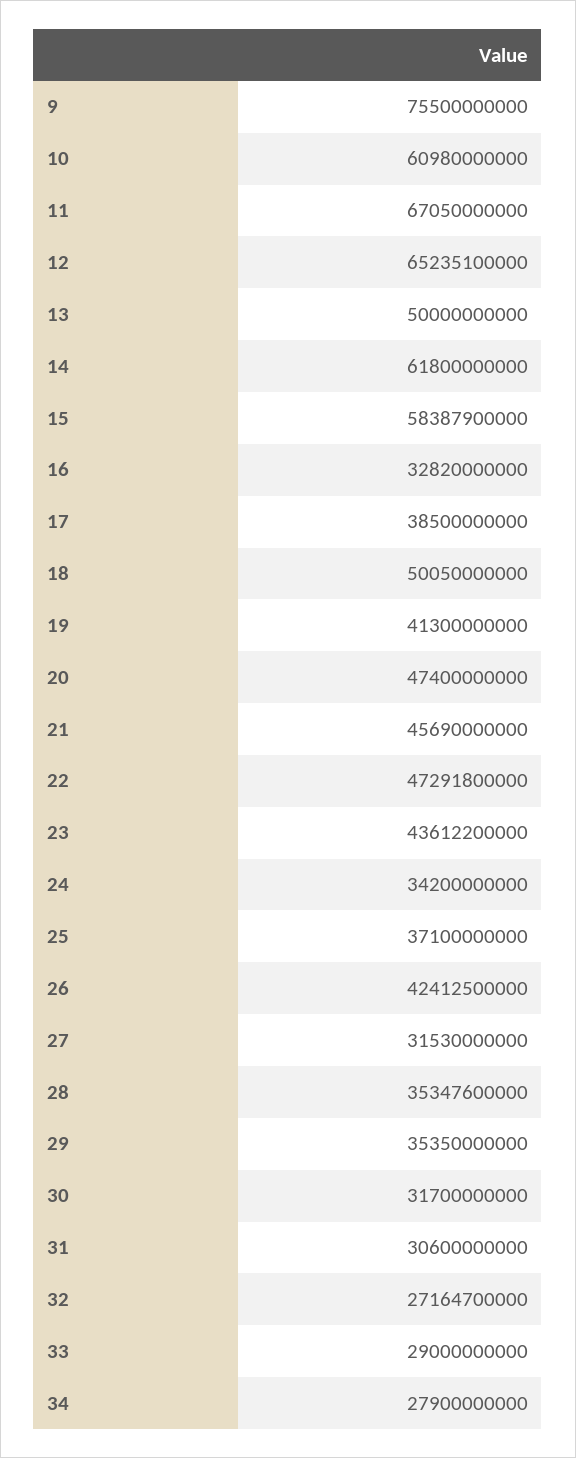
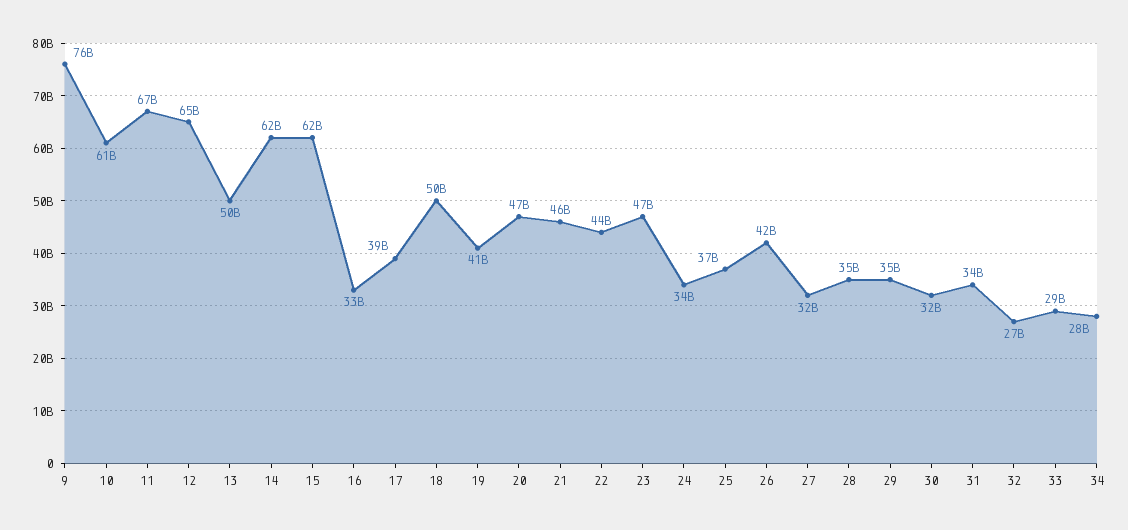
15: 58387900000 -> 62000000000
22: 47291800000 -> 44000000000
23: 43612200000 -> 47000000000
31: 30600000000 -> 34000000000

